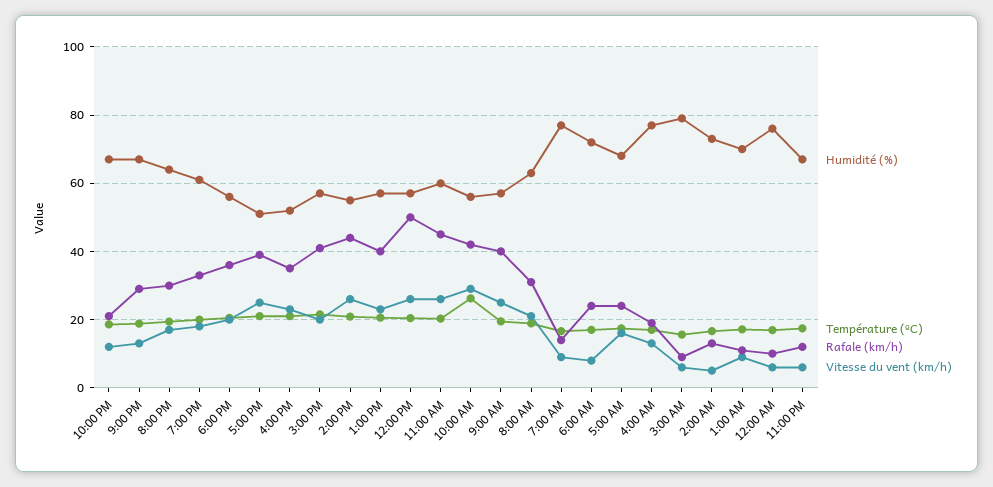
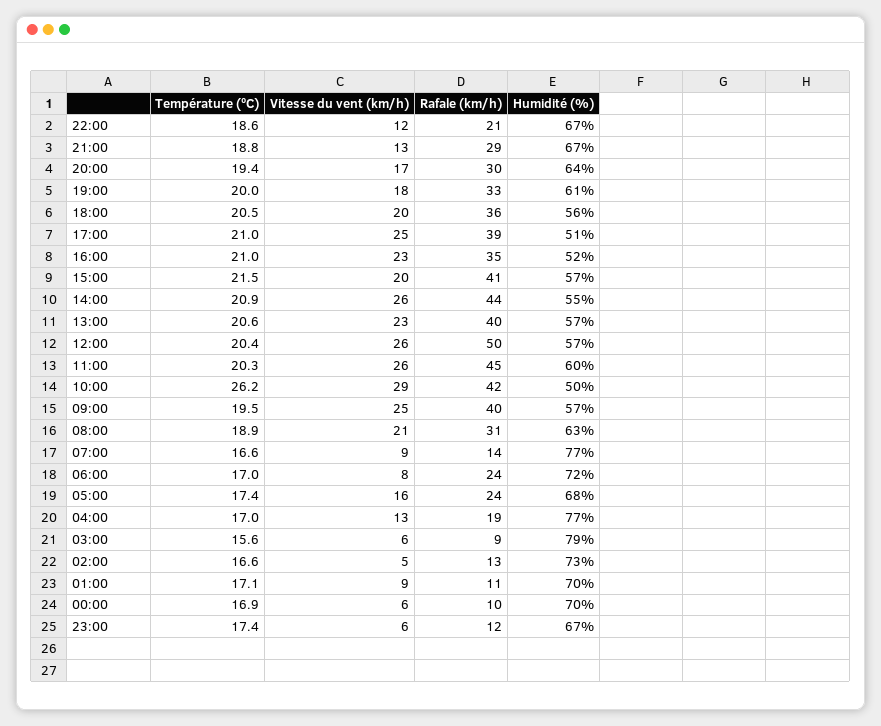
Humidité (%), 10:00 AM: 56 -> 50
Humidité (%), 12:00 AM: 76 -> 70

